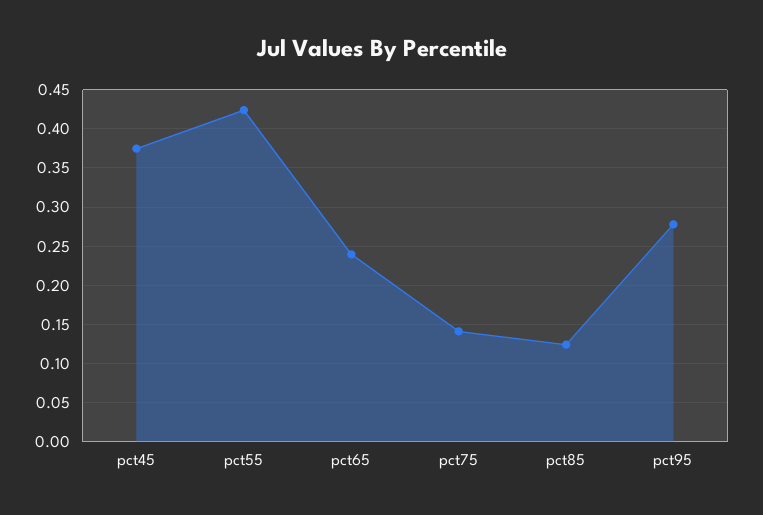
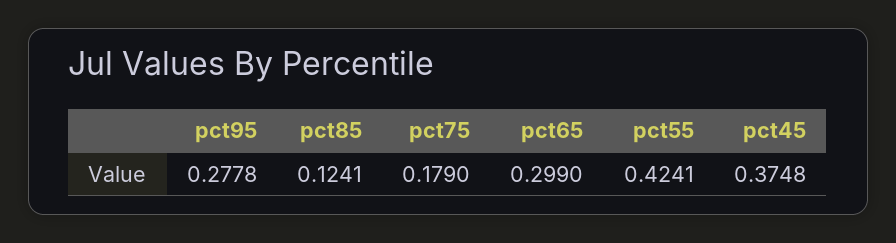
pct65: 0.24 -> 0.299
pct75: 0.14 -> 0.179

